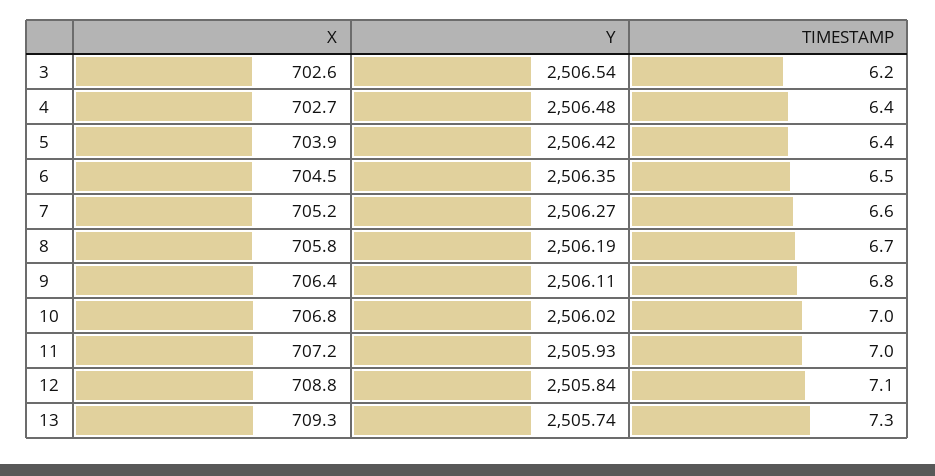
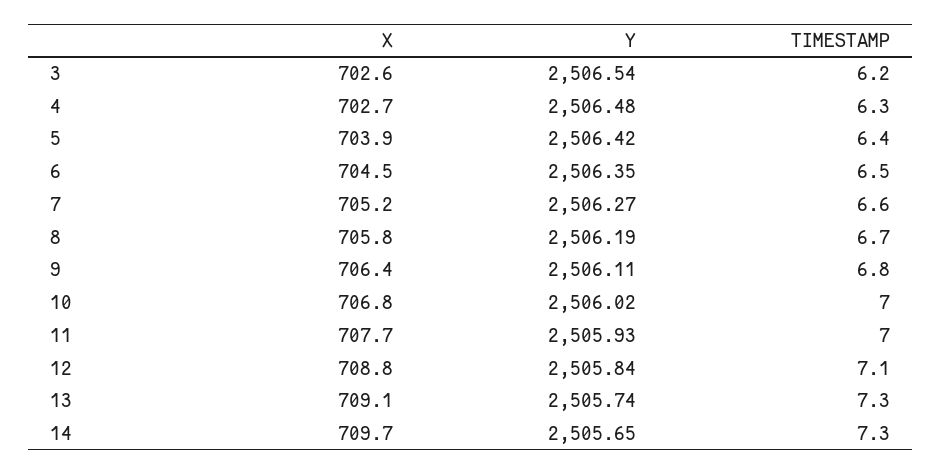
TIMESTAMP, 4: 6.4 -> 6.3
X, 11: 707.2 -> 707.7
X, 13: 709.3 -> 709.1
X, 14: none -> 709.7
Y, 14: none -> 2505.65
TIMESTAMP, 14: none -> 7.3

